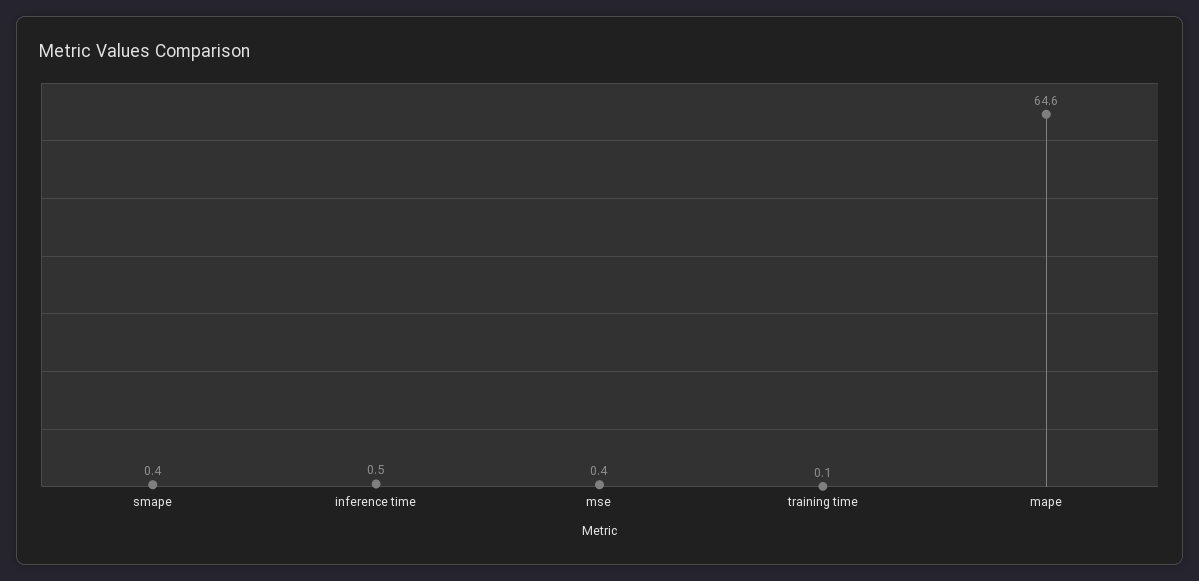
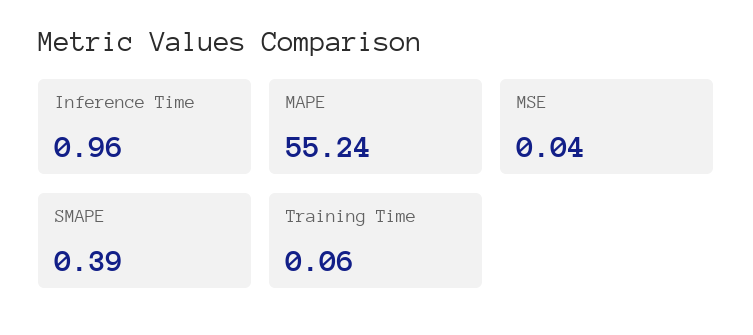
inference time: 0.5 -> 0.96
mse: 0.4 -> 0.04
mape: 64.6 -> 55.24

